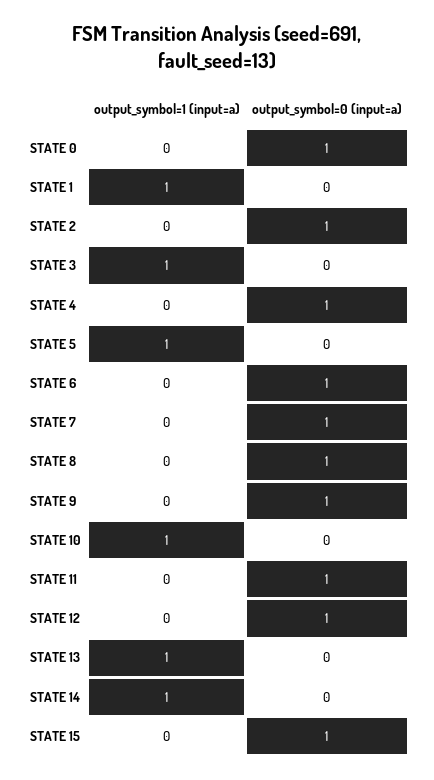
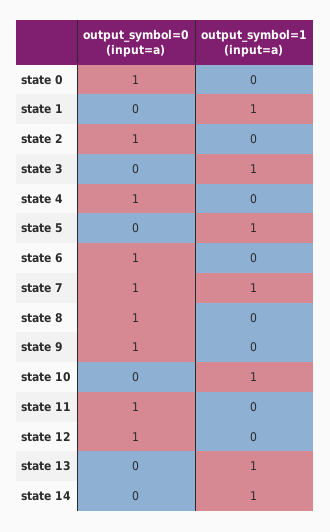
output_symbol=1 (input=a), STATE 7: 0 -> 1
output_symbol=1 (input=a), STATE 15: 0 -> none
output_symbol=0 (input=a), STATE 15: 1 -> none

